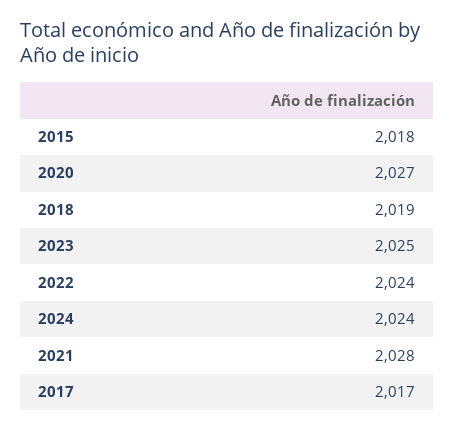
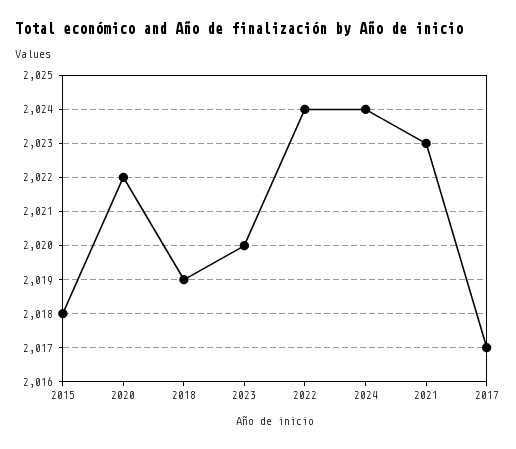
2020: 2027 -> 2022
2023: 2025 -> 2020
2021: 2028 -> 2023

